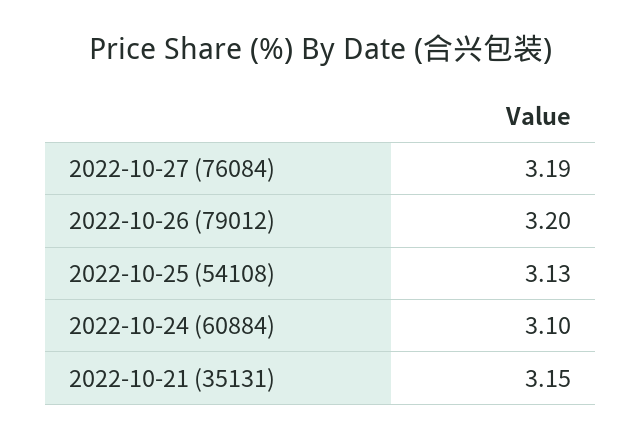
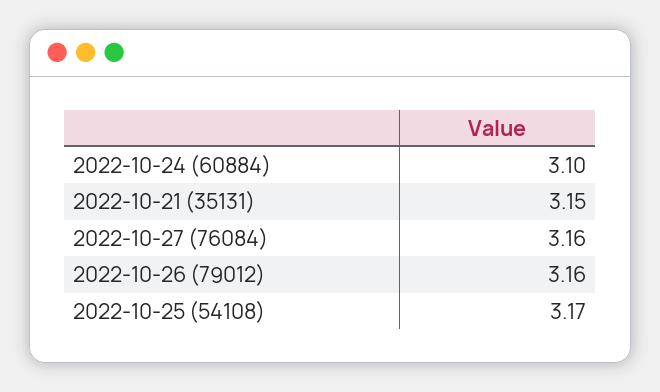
2022-10-27 (76084): 3.19 -> 3.16
2022-10-26 (79012): 3.2 -> 3.16
2022-10-25 (54108): 3.13 -> 3.17

